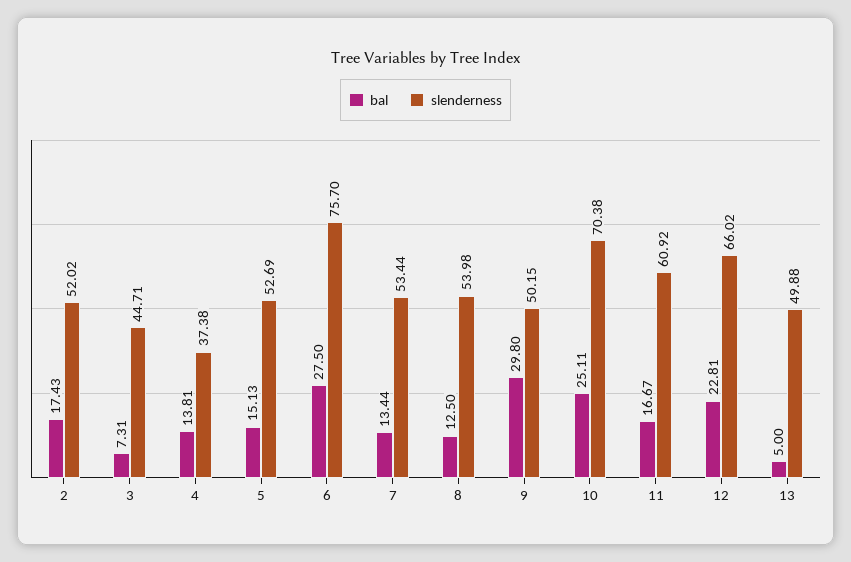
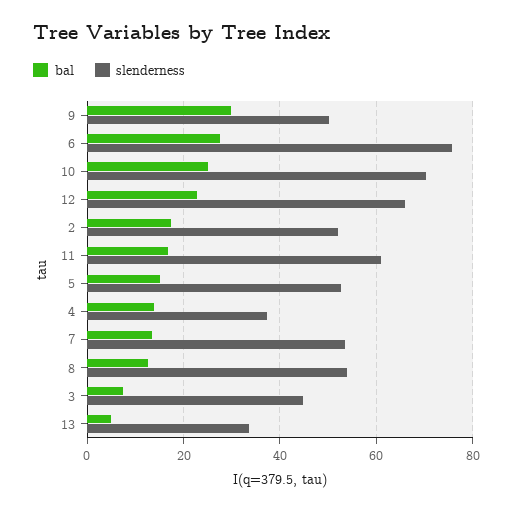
slenderness, 13: 49.88 -> 34

